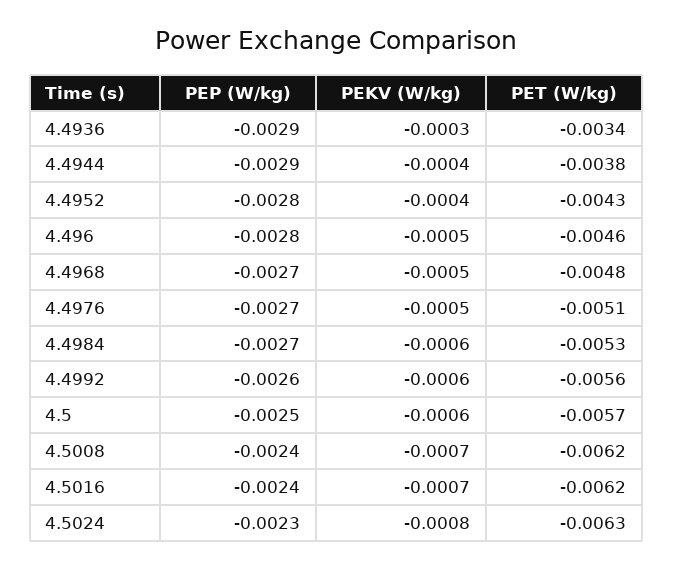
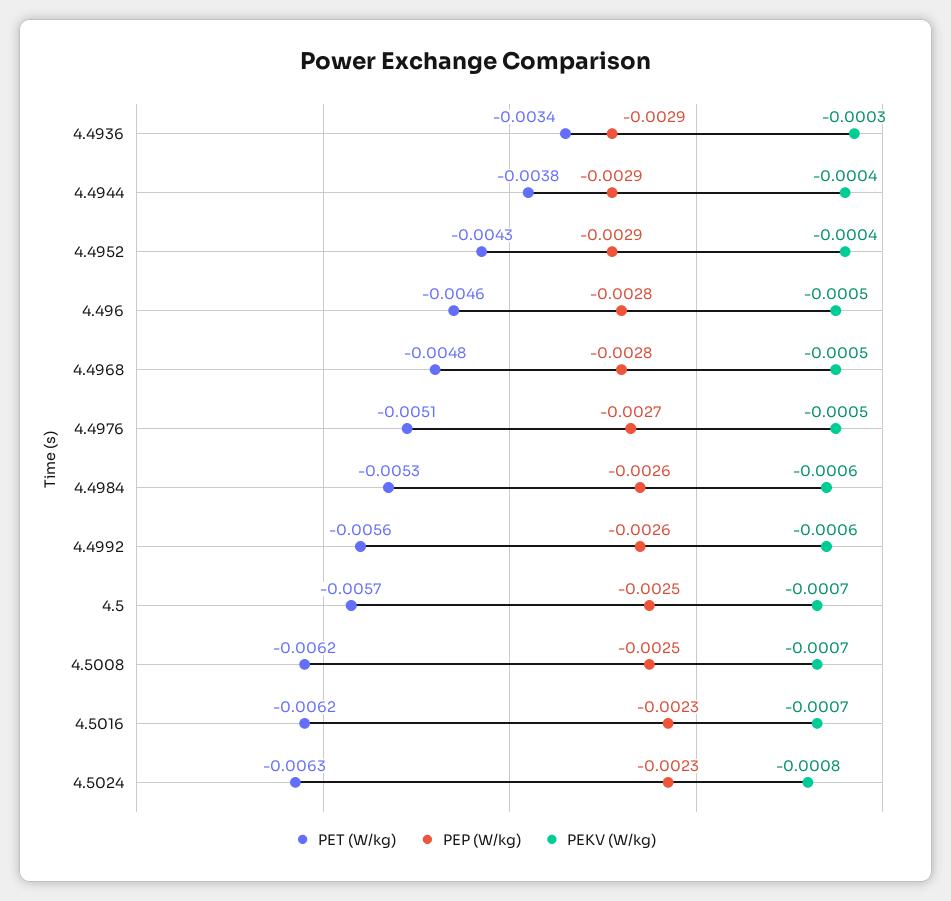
PEP (W/kg), 4.4952: -0.0028 -> -0.0029
PEP (W/kg), 4.4968: -0.0027 -> -0.0028
PEP (W/kg), 4.4984: -0.0027 -> -0.0026
PEKV (W/kg), 4.5: -0.0006 -> -0.0007
PEP (W/kg), 4.5008: -0.0024 -> -0.0025
PEP (W/kg), 4.5016: -0.0024 -> -0.0023

